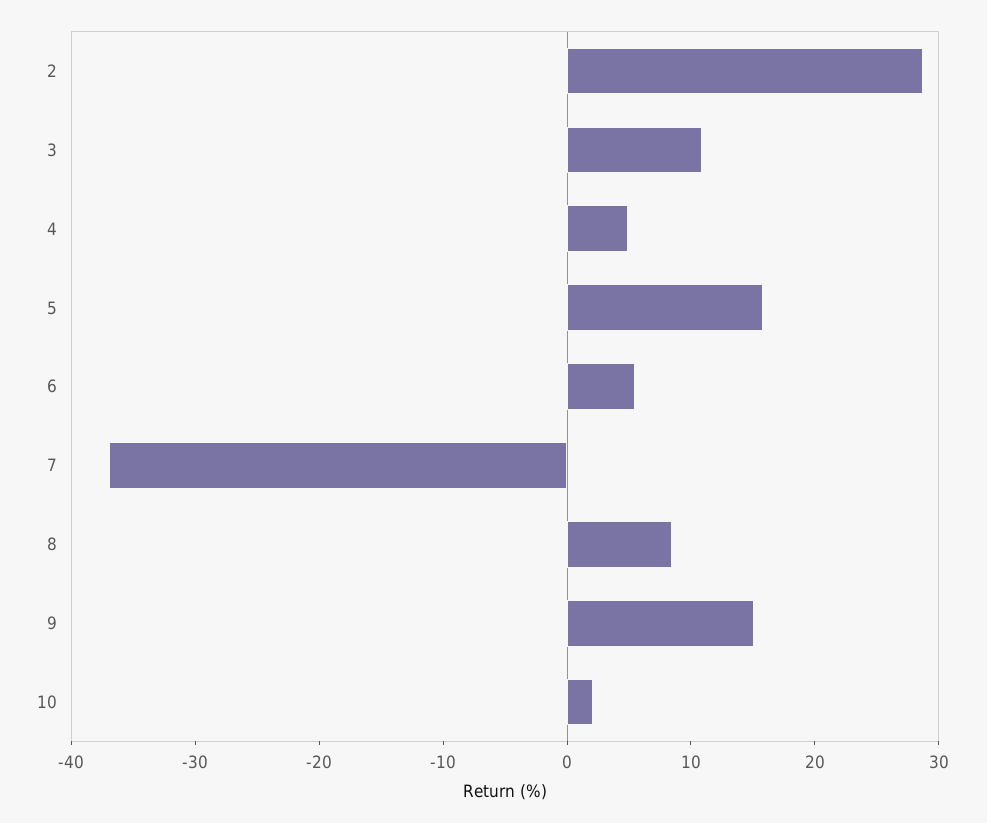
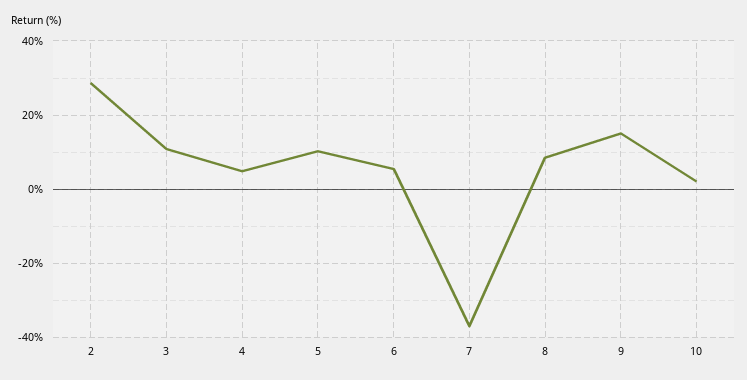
5: 16 -> 10

